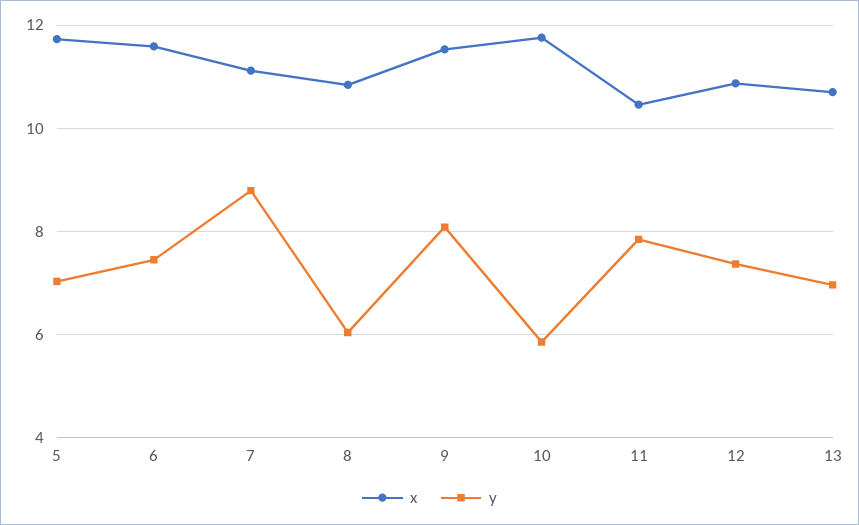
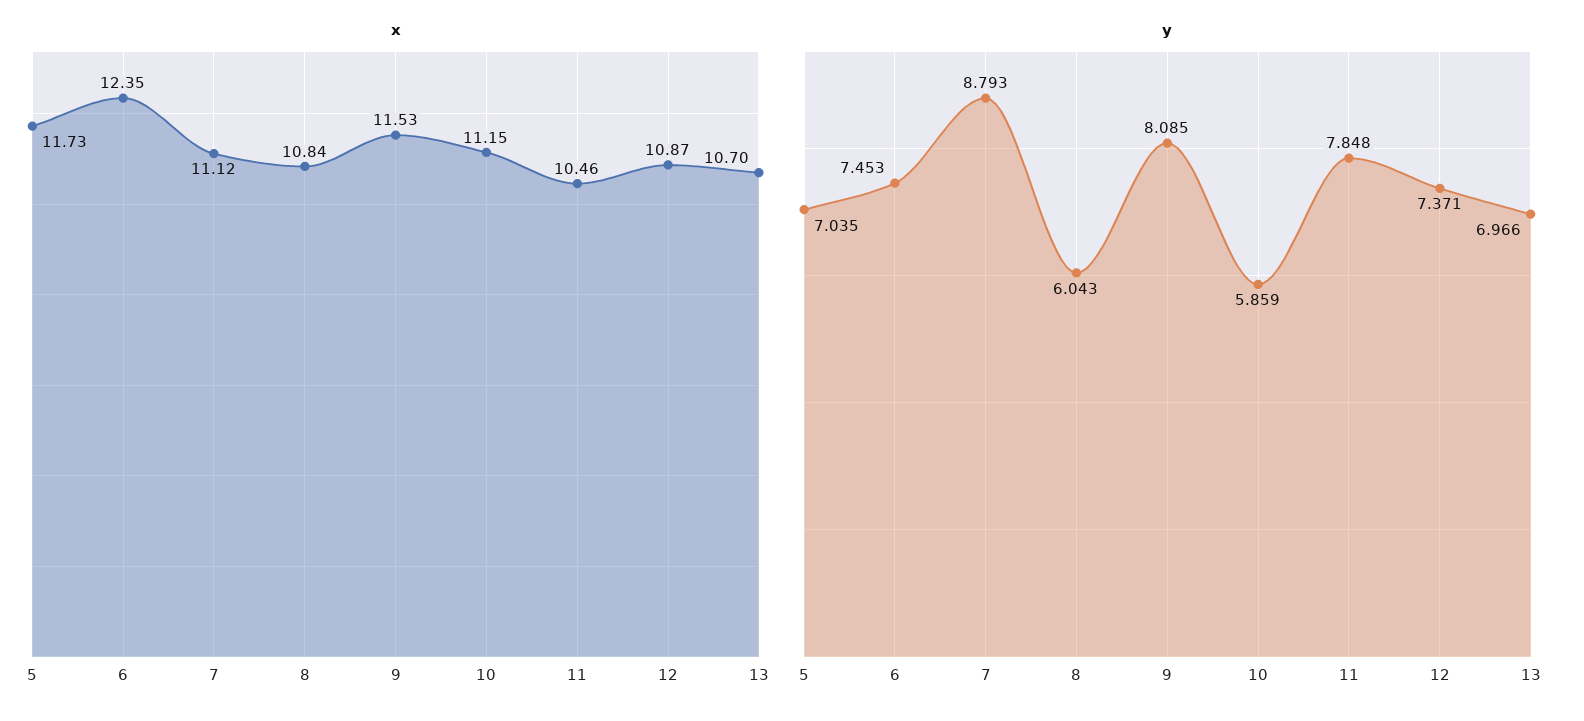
x, 6: 11.6 -> 12.35
x, 10: 11.8 -> 11.15

